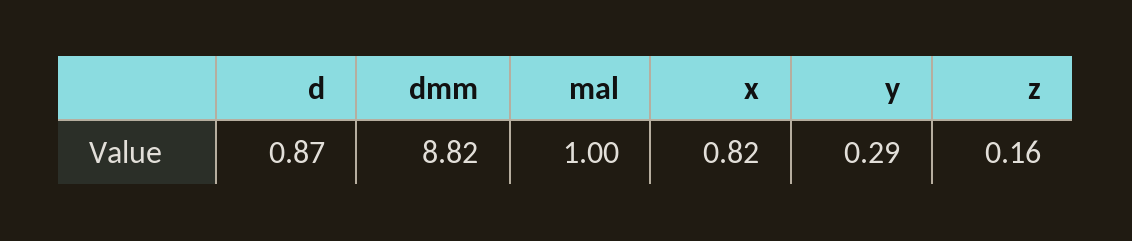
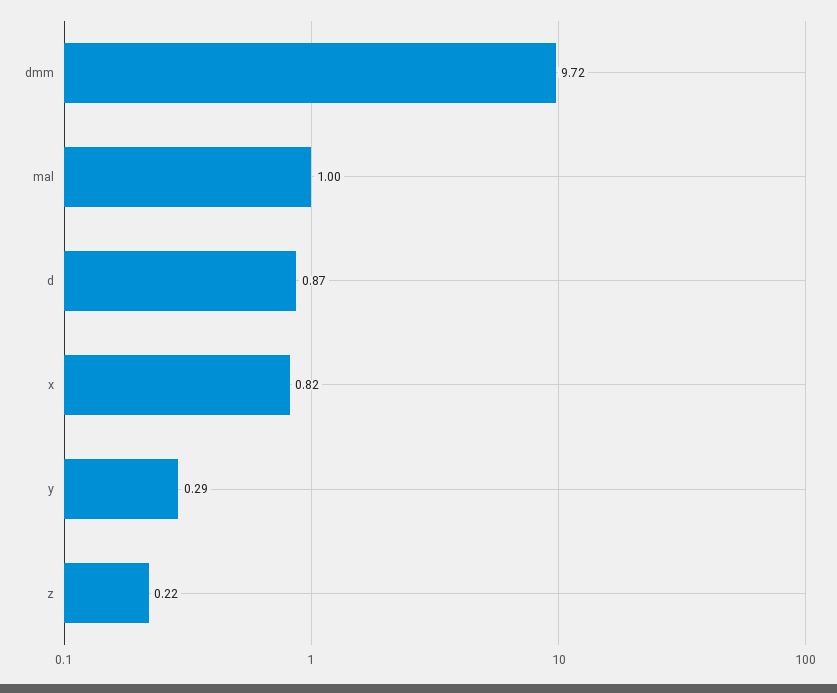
dmm: 8.82 -> 9.72
z: 0.16 -> 0.22

